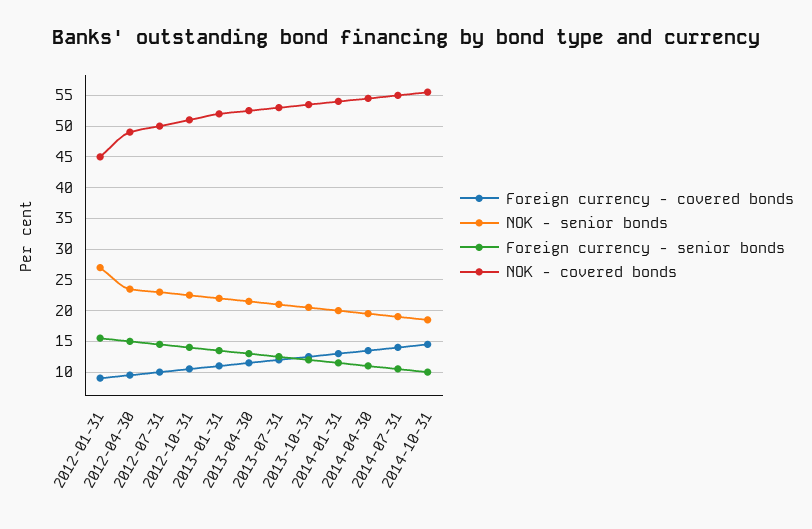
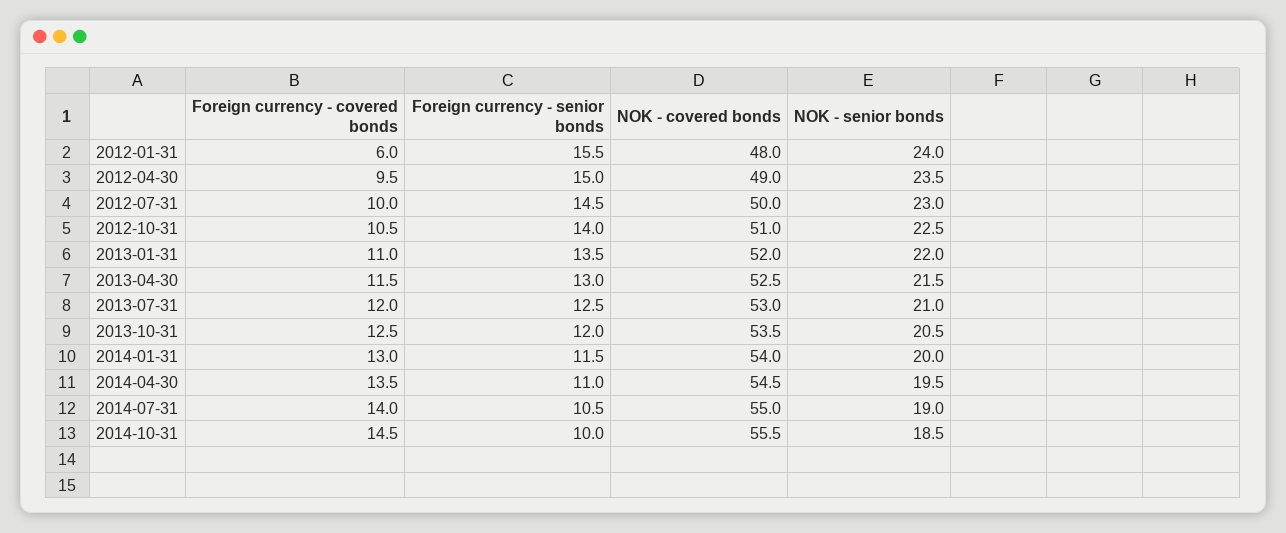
Foreign currency - covered bonds, 2012-01-31: 9 -> 6
NOK - senior bonds, 2012-01-31: 27 -> 24
NOK - covered bonds, 2012-01-31: 45 -> 48

